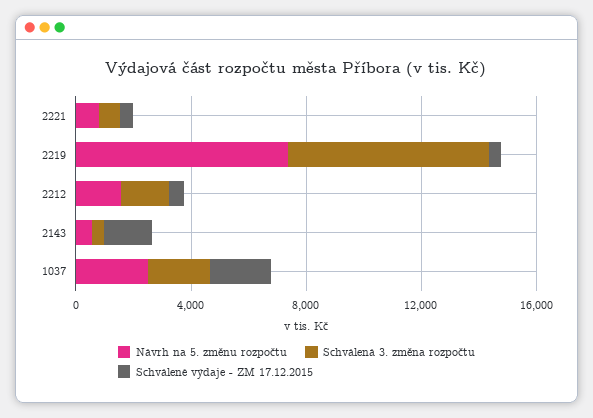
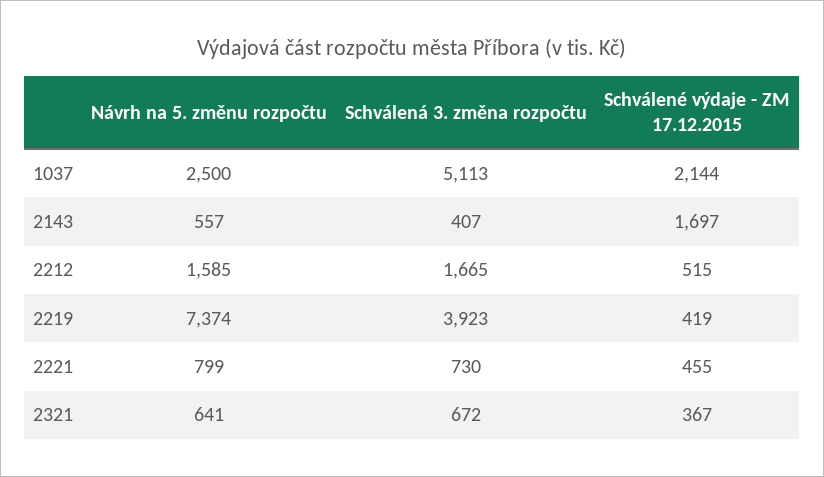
Schválená 3. změna rozpočtu, 2219: 7000 -> 3923
Schválená 3. změna rozpočtu, 1037: 2000 -> 5113
Návrh na 5. změnu rozpočtu, 2321: none -> 641
Schválená 3. změna rozpočtu, 2321: none -> 672
Schválené výdaje - ZM 17.12.2015, 2321: none -> 367

